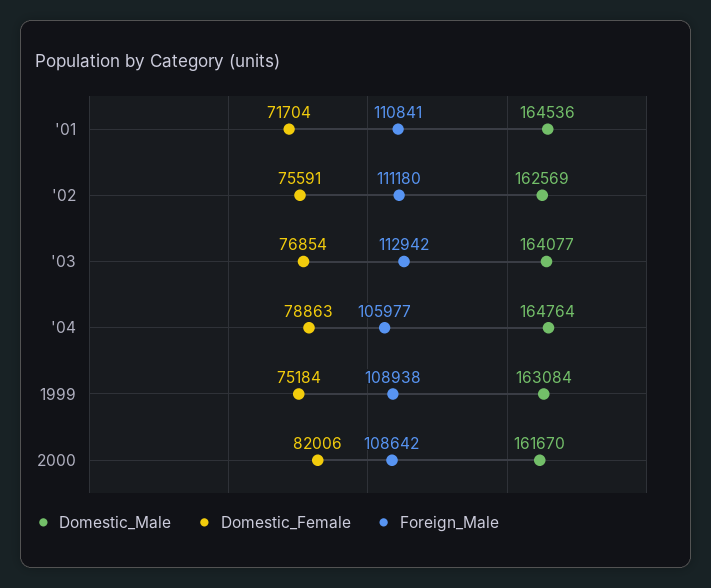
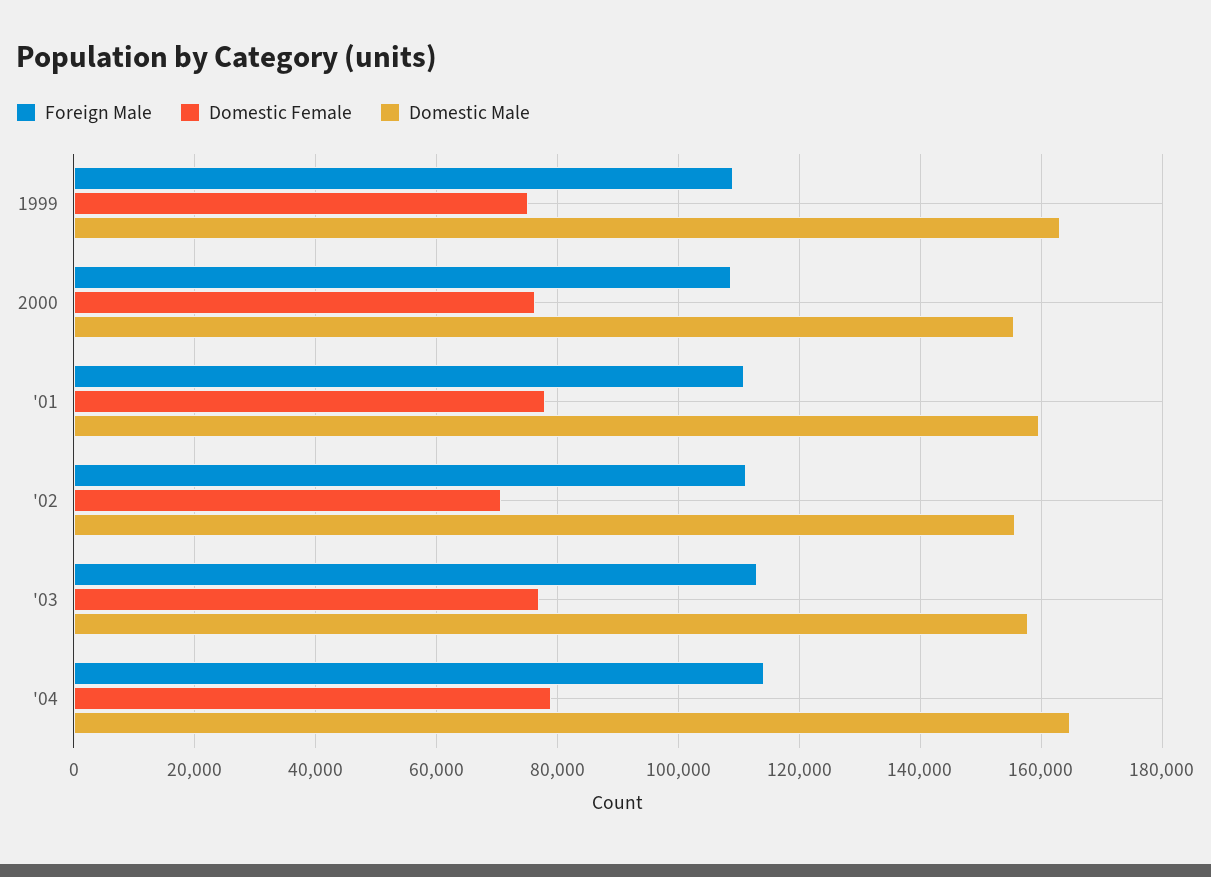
Domestic_Male, '01: 164536 -> 160000
Domestic_Female, '01: 71704 -> 78000
Domestic_Male, '02: 162569 -> 156000
Domestic_Female, '02: 75591 -> 70000
Domestic_Male, '03: 164077 -> 158000
Foreign_Male, '04: 105977 -> 114000
Domestic_Male, 2000: 161670 -> 156000
Domestic_Female, 2000: 82006 -> 76000

